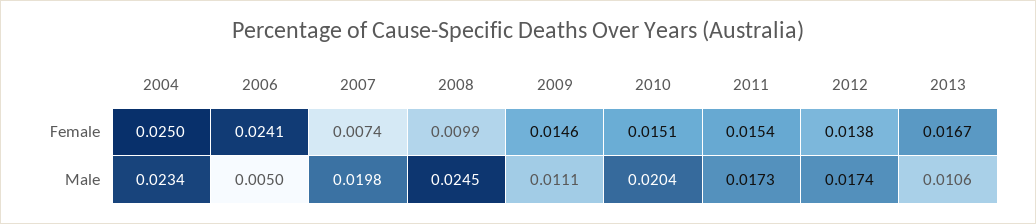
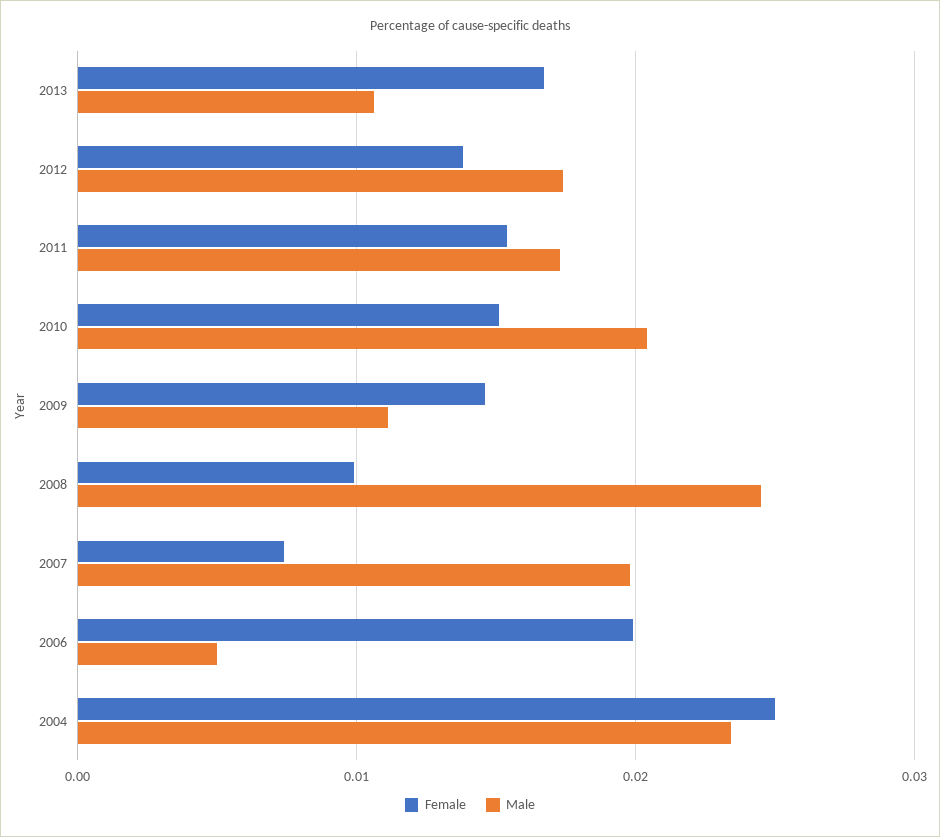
Female, 2006: 0.0241 -> 0.02

